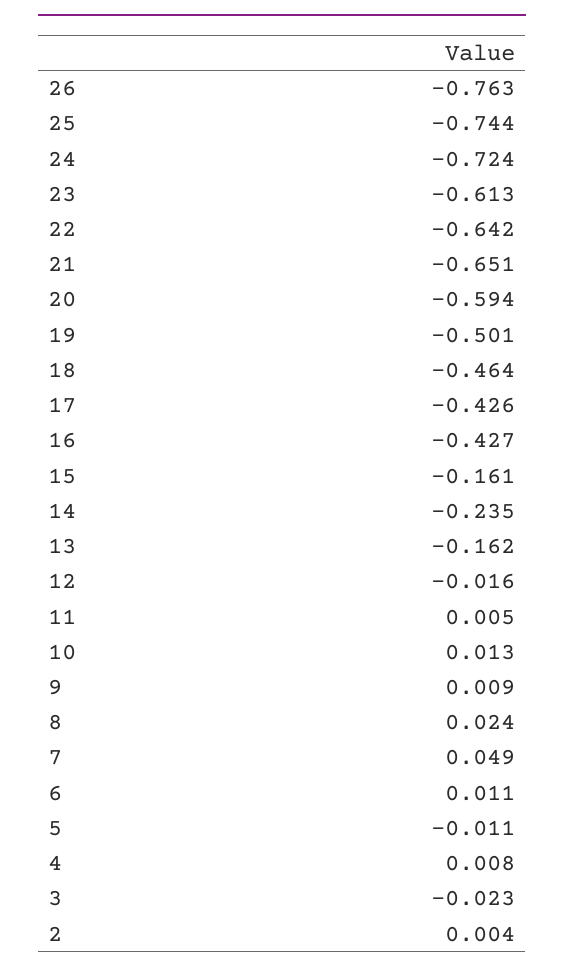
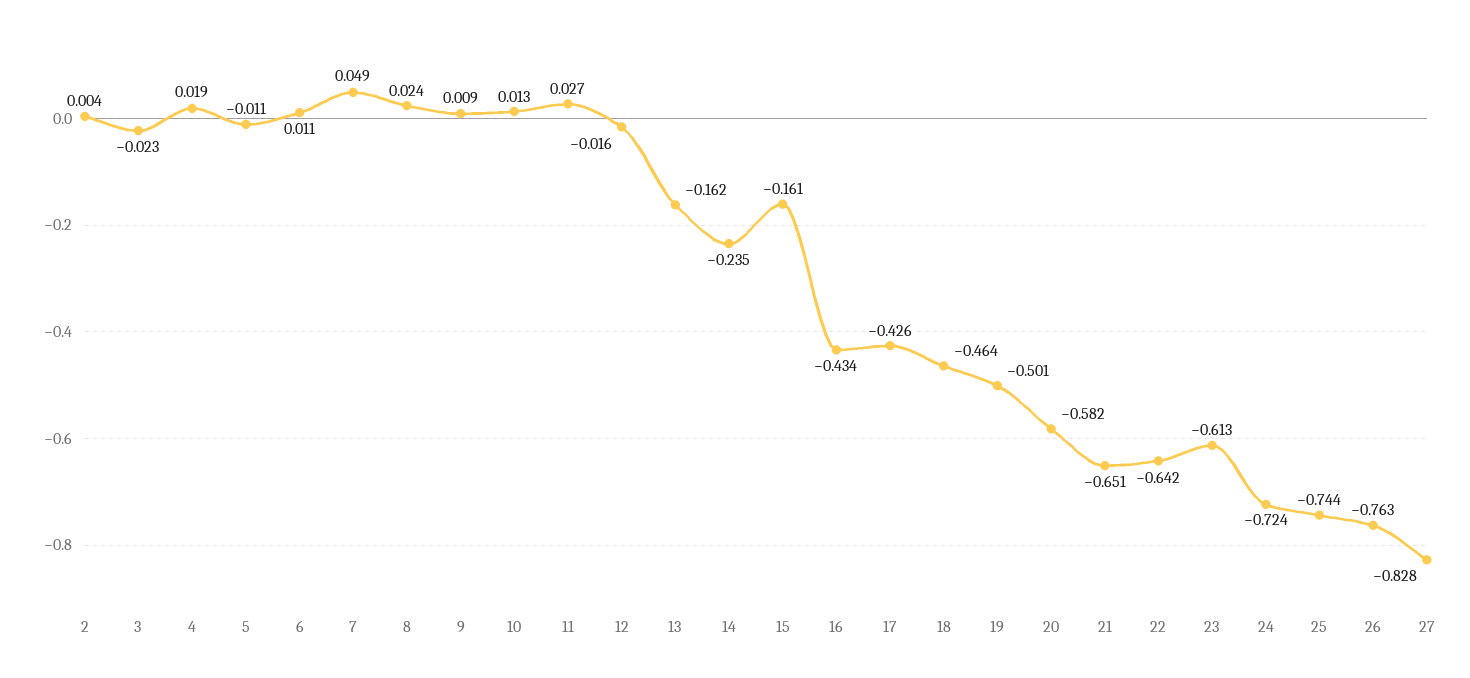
20: -0.594 -> -0.582
16: -0.427 -> -0.434
11: 0.005 -> 0.027
4: 0.008 -> 0.019
27: none -> -0.828

